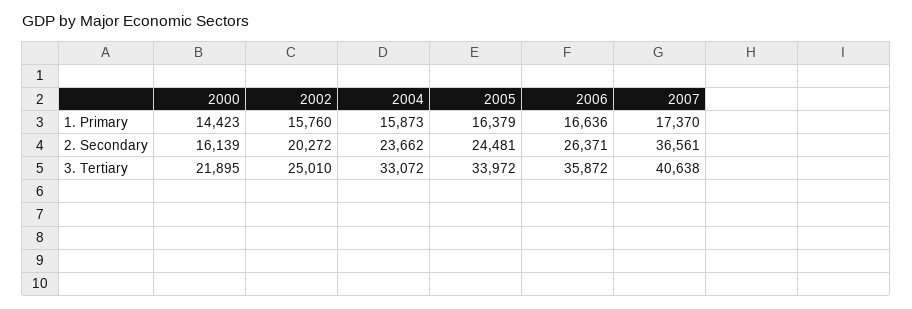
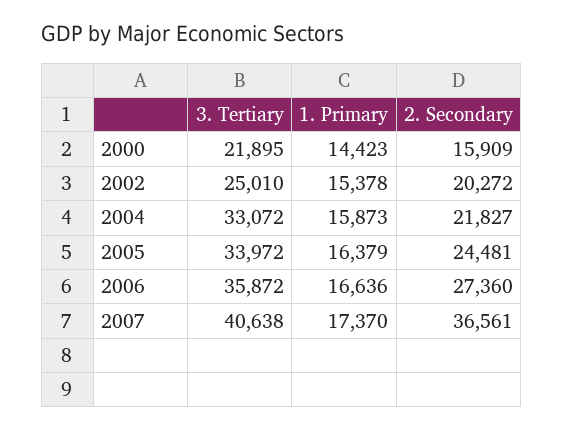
2002, 1. Primary: 15760 -> 15378
2000, 2. Secondary: 16139 -> 15909
2004, 2. Secondary: 23662 -> 21827
2006, 2. Secondary: 26371 -> 27360

